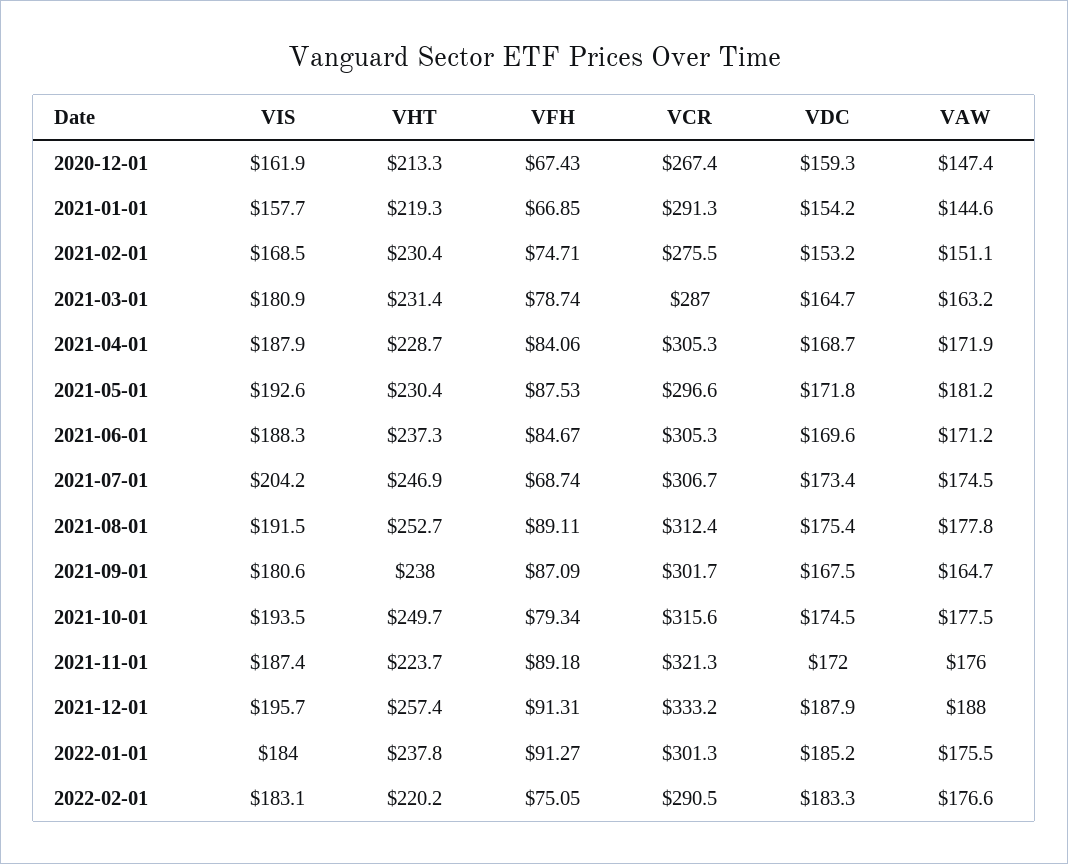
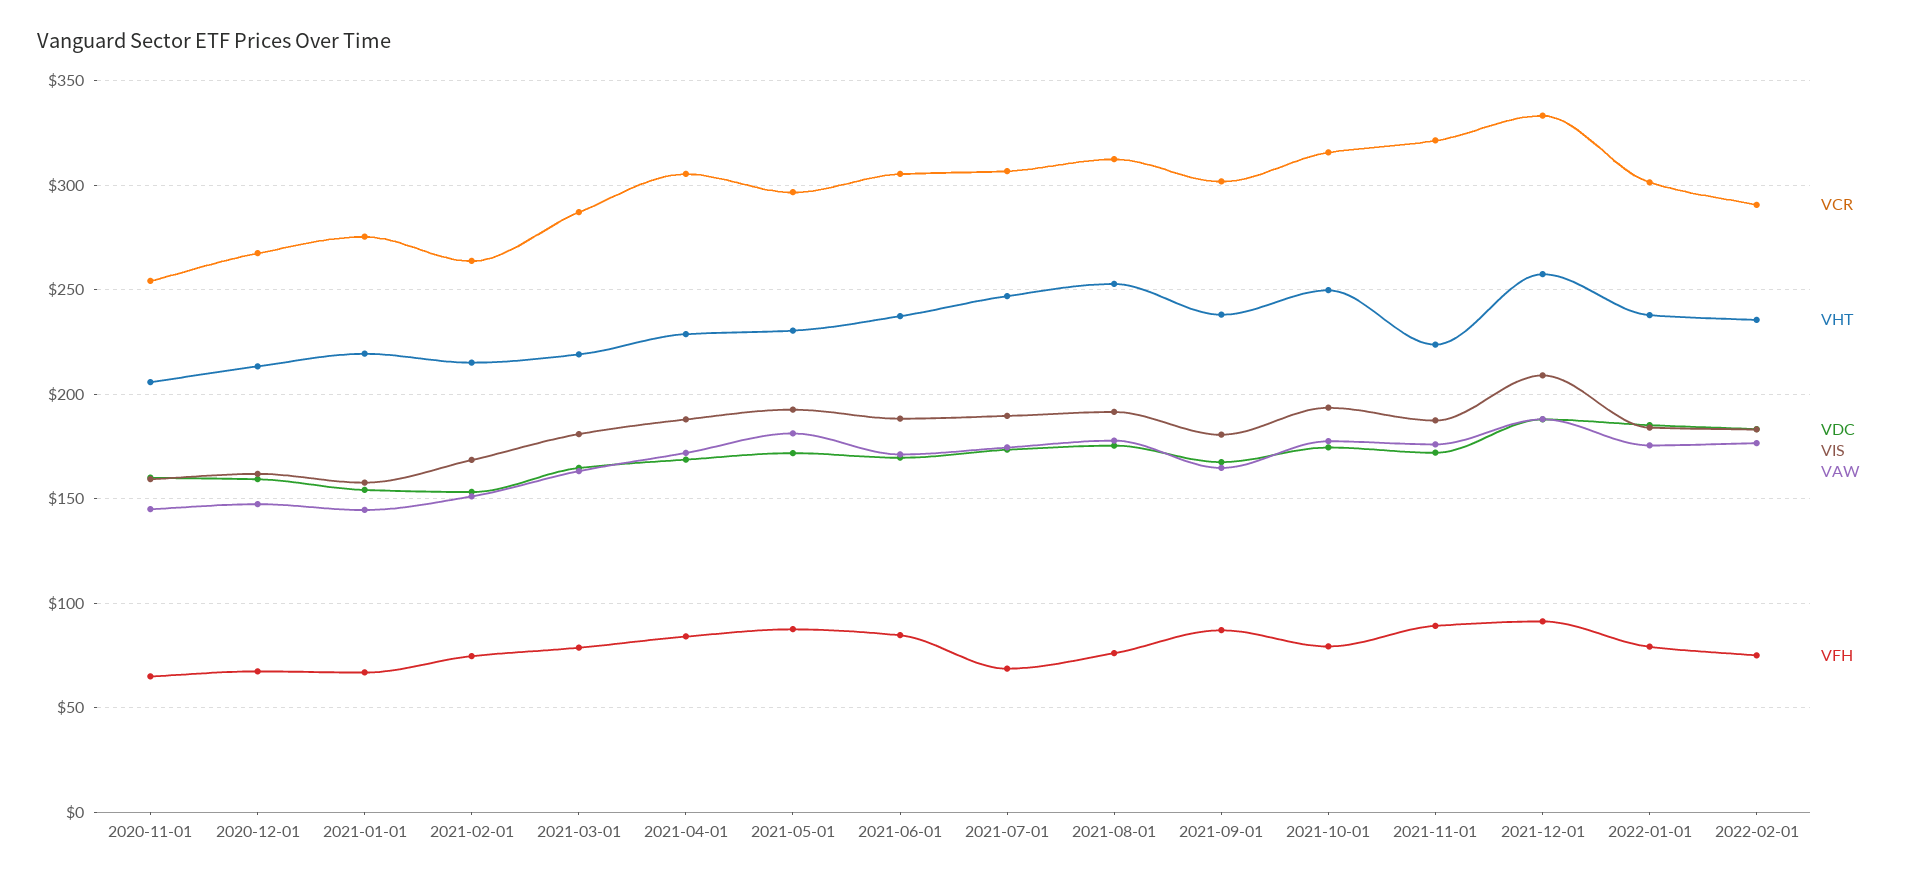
VCR, 2021-01-01: 291.3 -> 275
VHT, 2021-02-01: 230.4 -> 215
VCR, 2021-02-01: 275.5 -> 265
VHT, 2021-03-01: 231.4 -> 220
VIS, 2021-07-01: 204.2 -> 190
VFH, 2021-08-01: 89.11 -> 75
VIS, 2021-12-01: 195.7 -> 210
VFH, 2022-01-01: 91.27 -> 80
VHT, 2022-02-01: 220.2 -> 235
VCR, 2020-11-01: none -> 255
VHT, 2020-11-01: none -> 205
VDC, 2020-11-01: none -> 160
VIS, 2020-11-01: none -> 160
VAW, 2020-11-01: none -> 145
VFH, 2020-11-01: none -> 65

